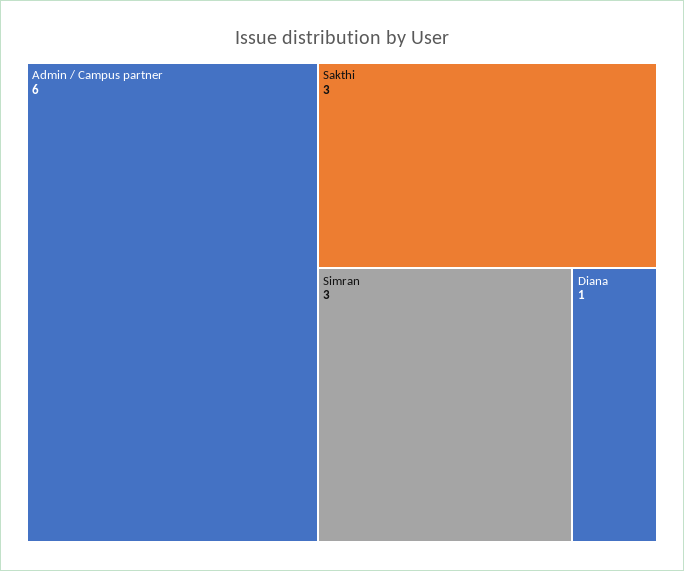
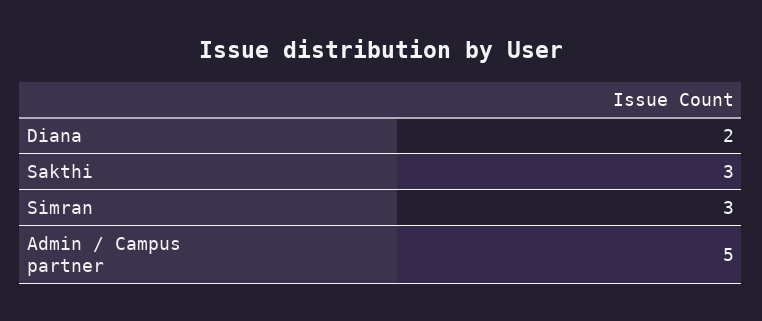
Admin / Campus partner: 6 -> 5
Diana: 1 -> 2

